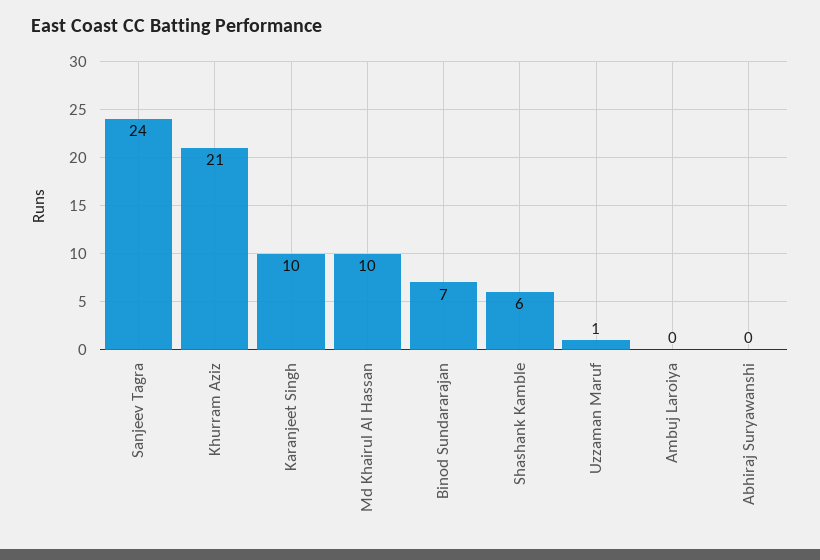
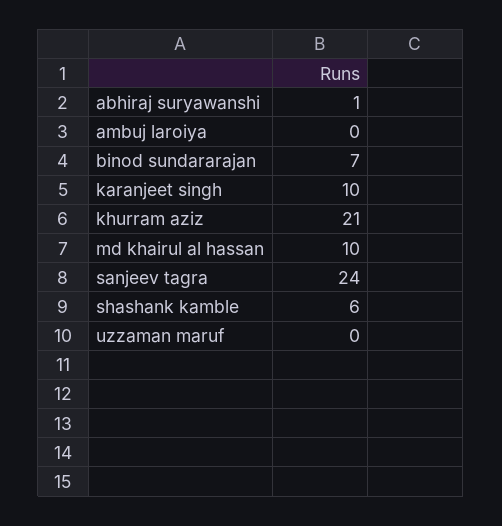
Uzzaman Maruf: 1 -> 0
Abhiraj Suryawanshi: 0 -> 1

